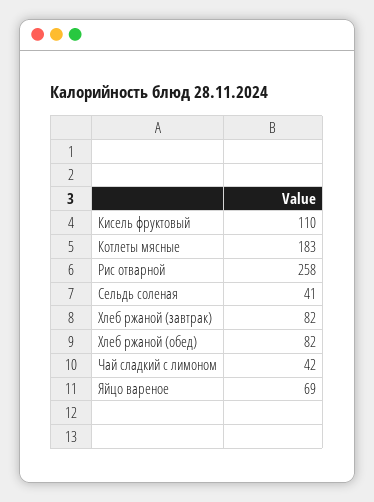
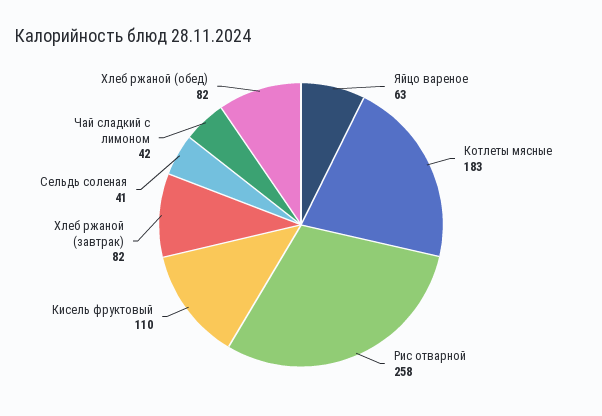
Яйцо вареное: 69 -> 63

